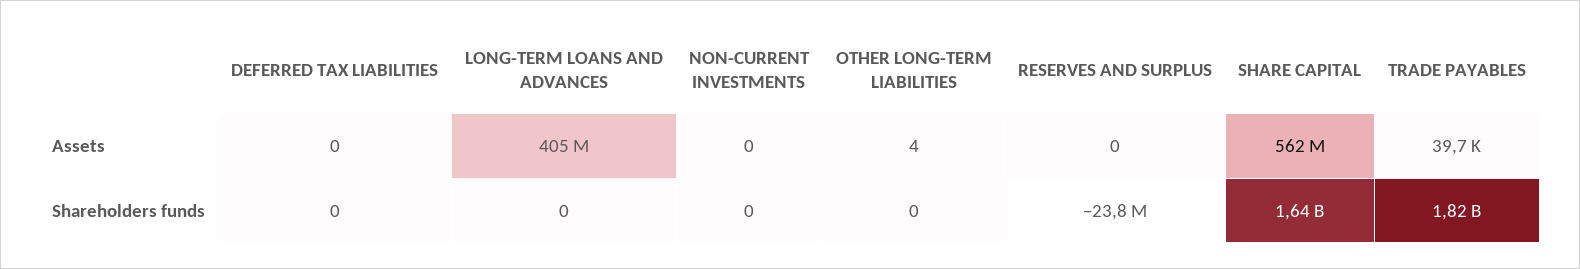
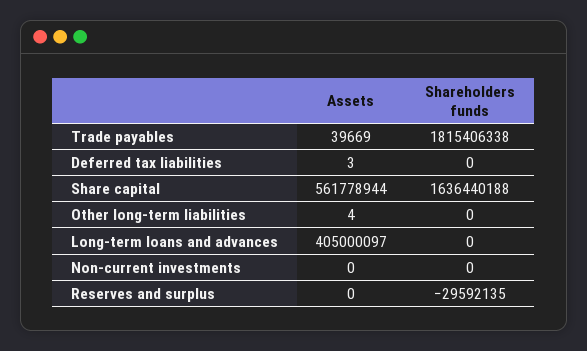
DEFERRED TAX LIABILITIES, Assets: 0 -> 3
RESERVES AND SURPLUS, Shareholders funds: -23800000 -> -29592135

